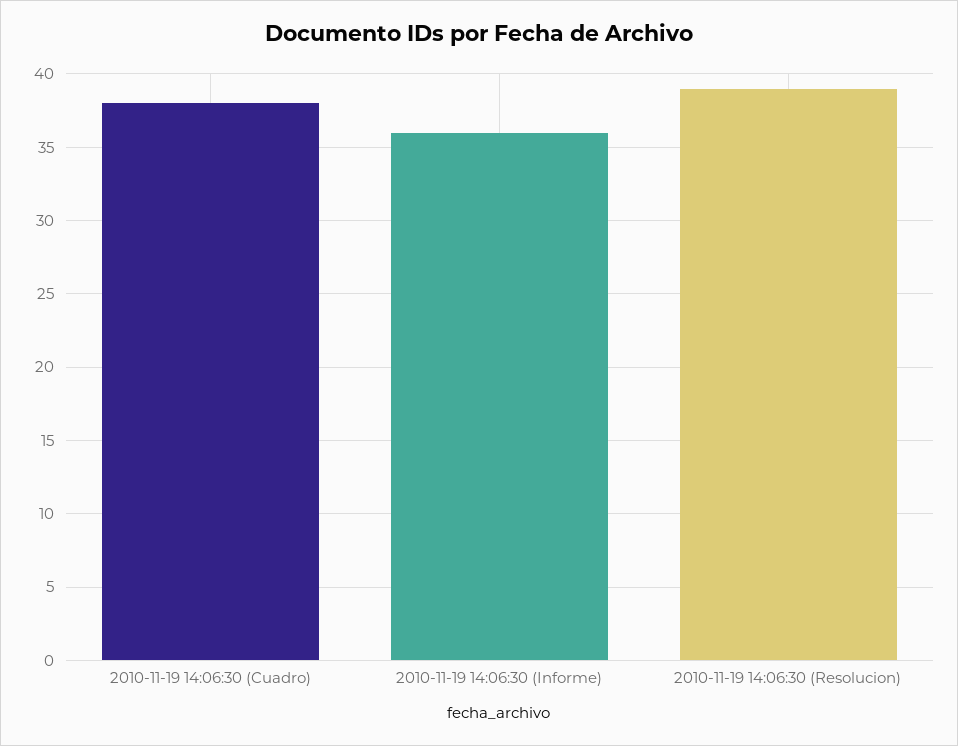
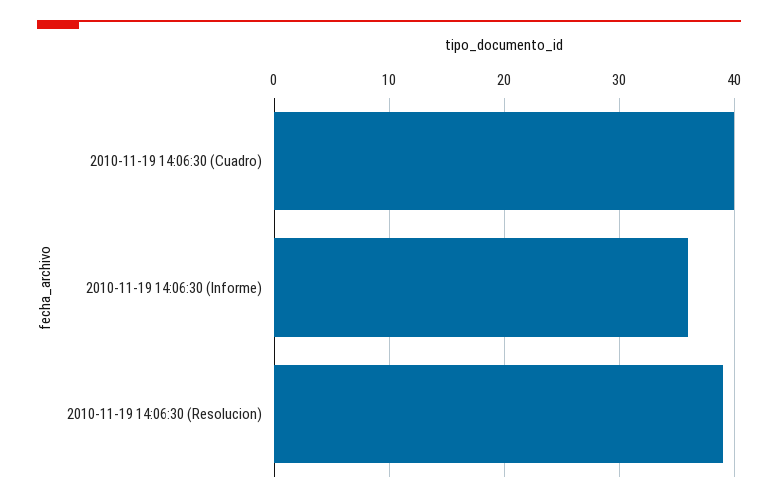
2010-11-19 14:06:30 (Cuadro): 38 -> 40

